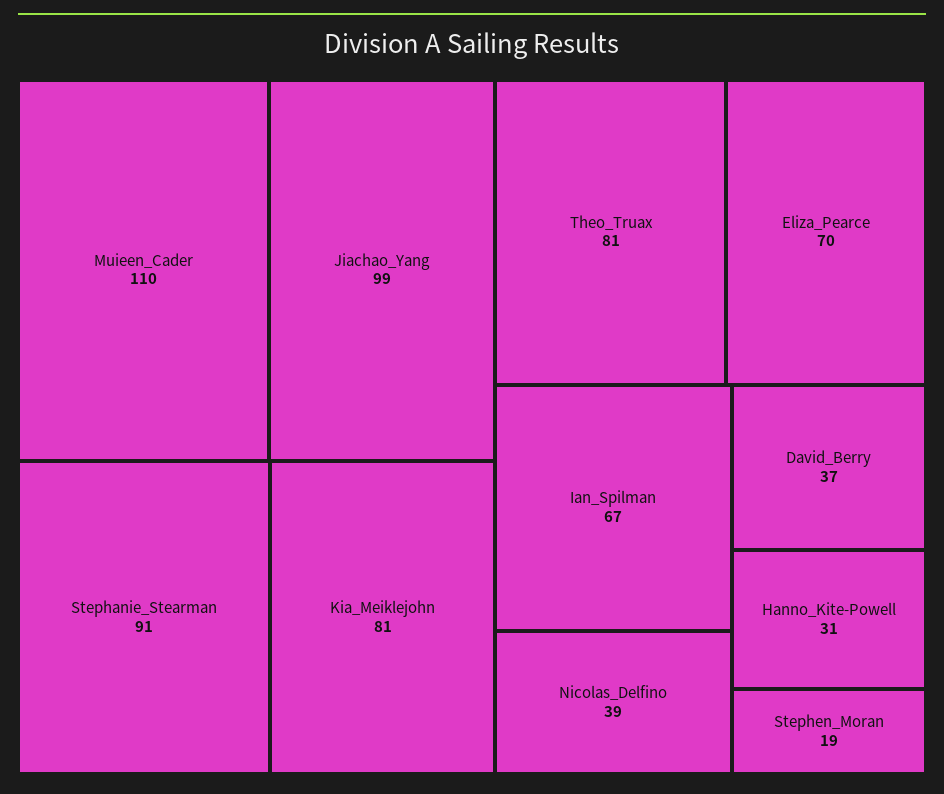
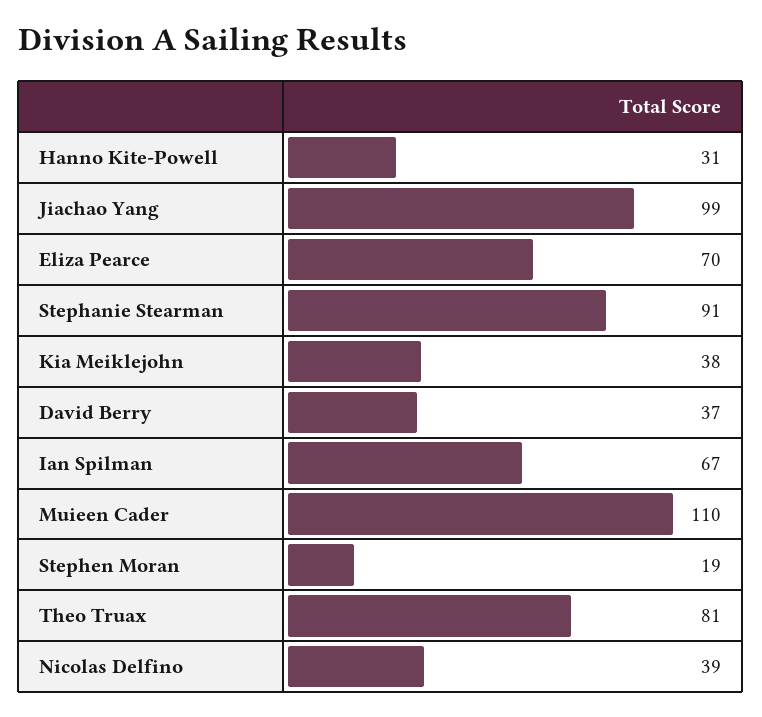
Kia_Meiklejohn: 81 -> 38

